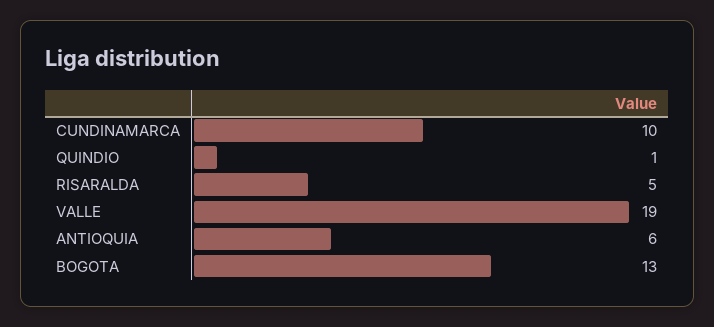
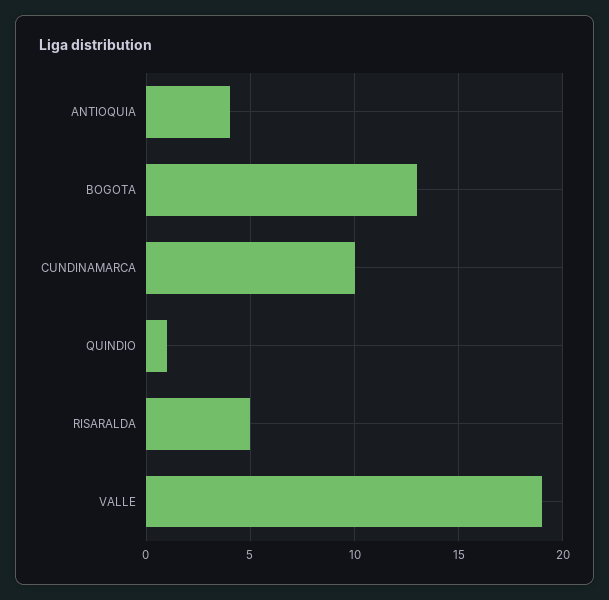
ANTIOQUIA: 6 -> 4

